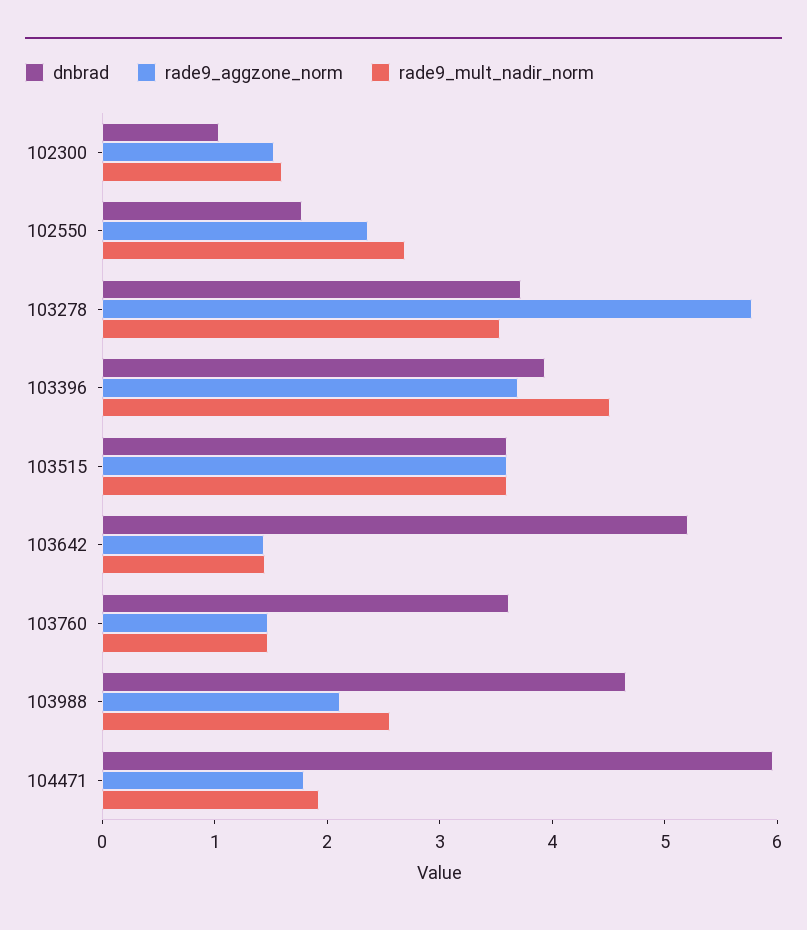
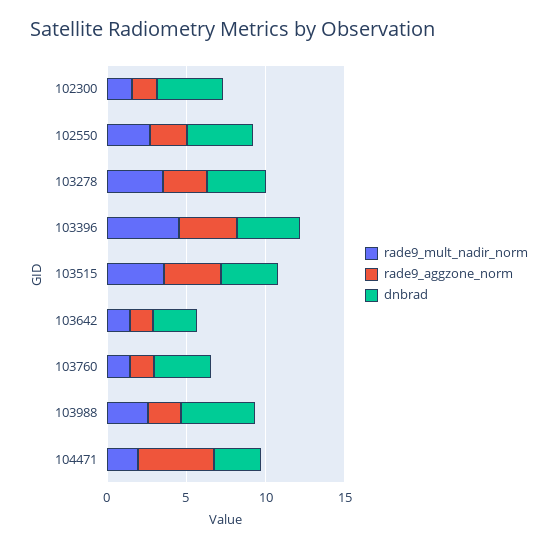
dnbrad, 102300: 1 -> 4
dnbrad, 102550: 1.8 -> 4
rade9_aggzone_norm, 103278: 5.8 -> 3
dnbrad, 103642: 5.2 -> 3
dnbrad, 104471: 6 -> 3
rade9_aggzone_norm, 104471: 1.8 -> 5

